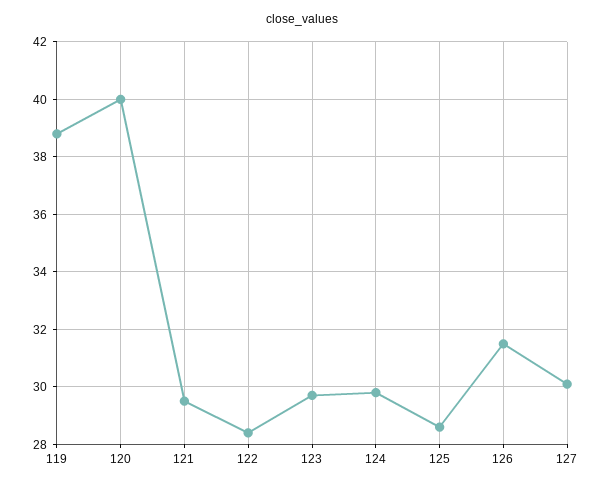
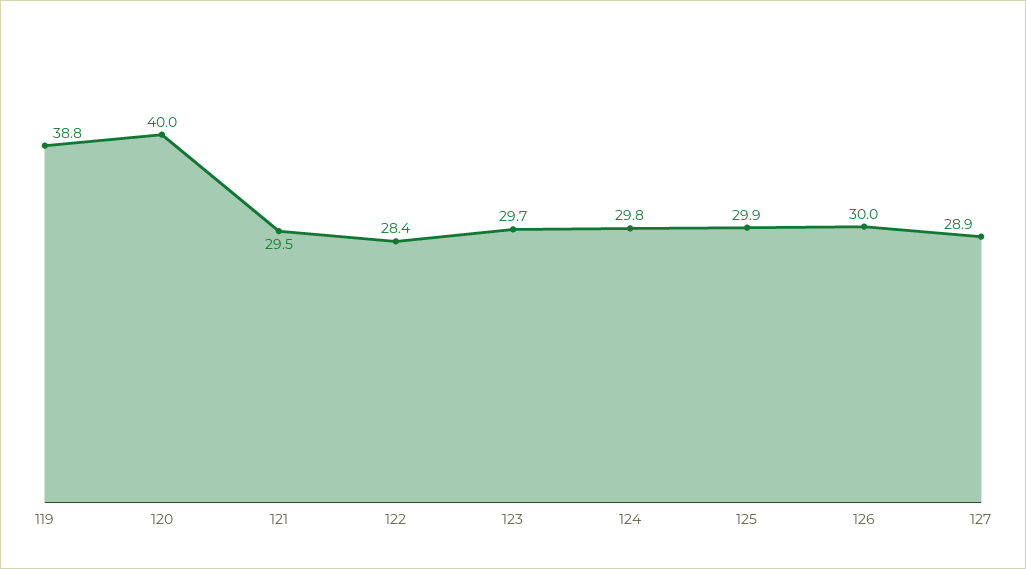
125: 28.5 -> 29.9
126: 31.5 -> 30
127: 30 -> 28.9

